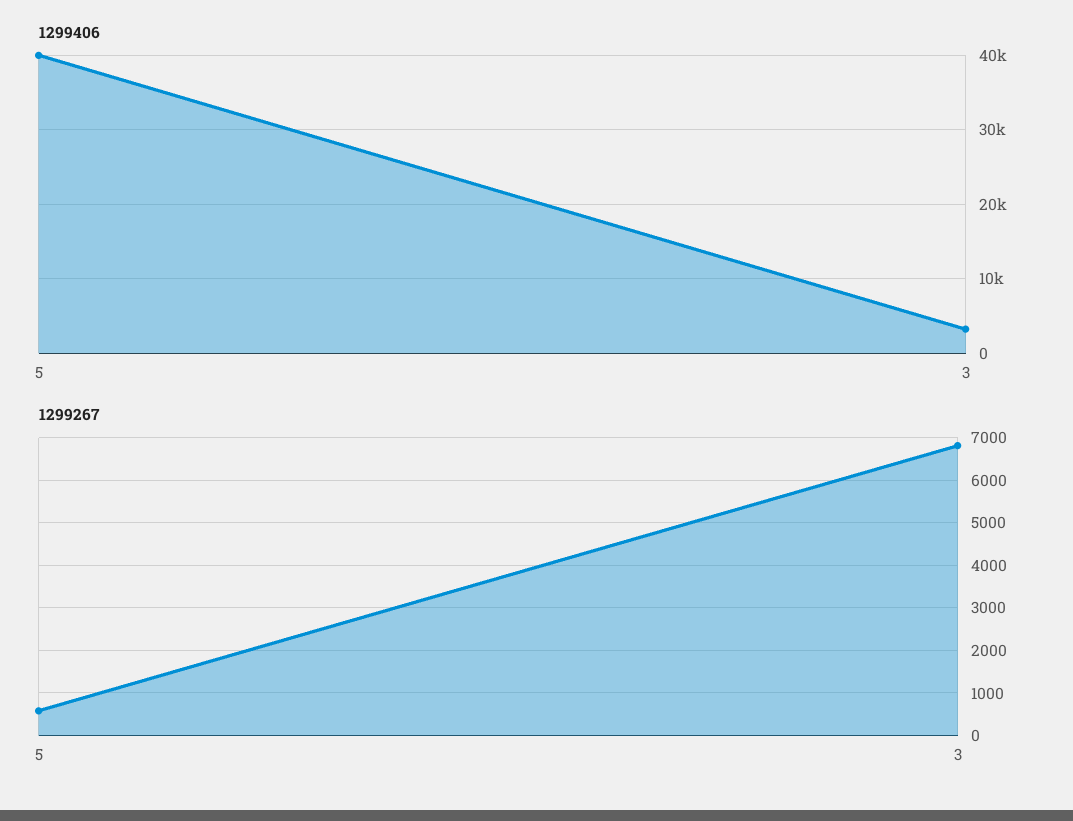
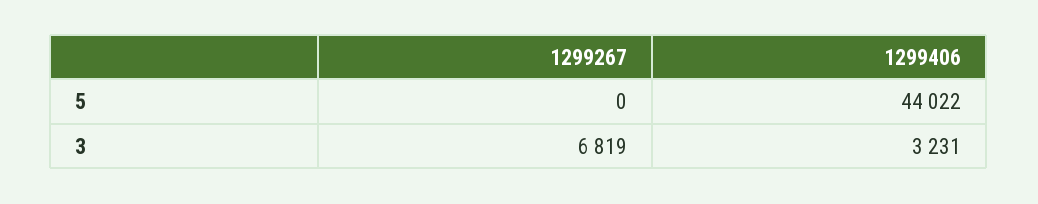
1299406, 5: 40000 -> 44022
1299267, 5: 600 -> 0

